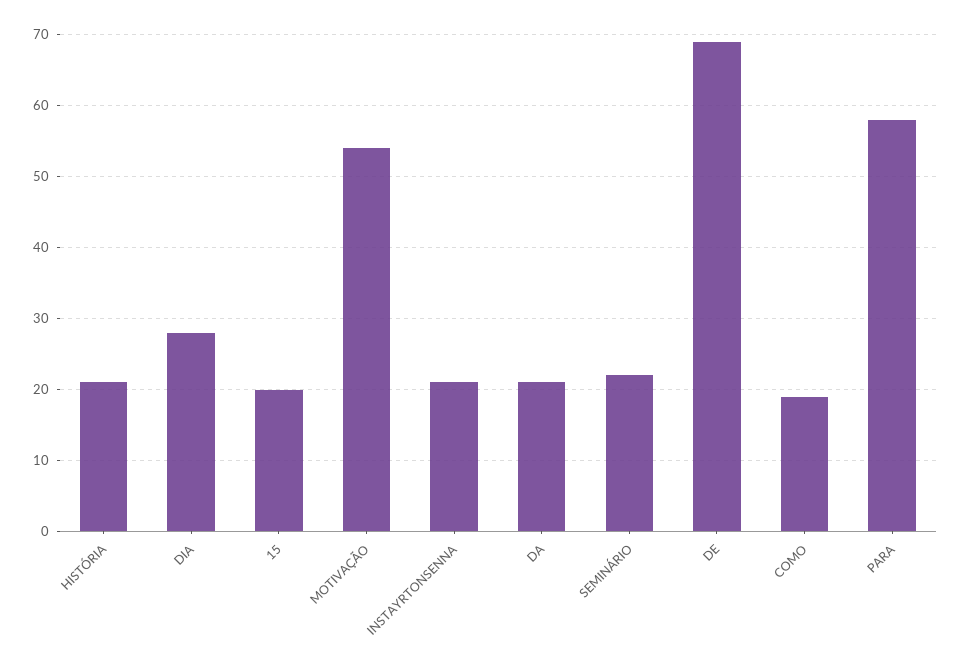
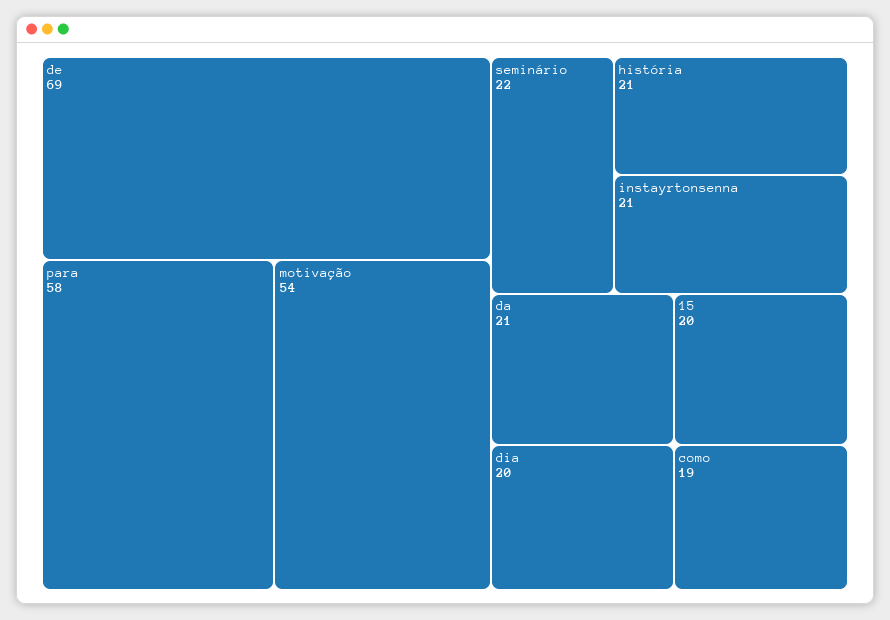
DIA: 28 -> 20

